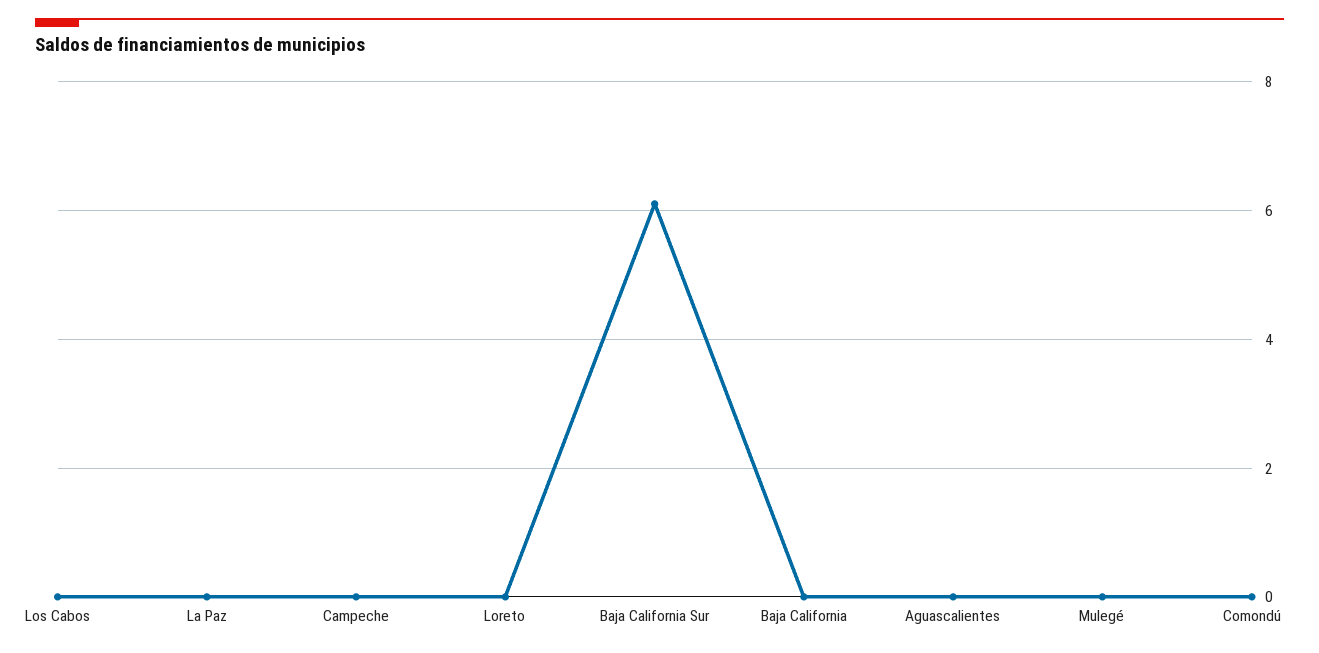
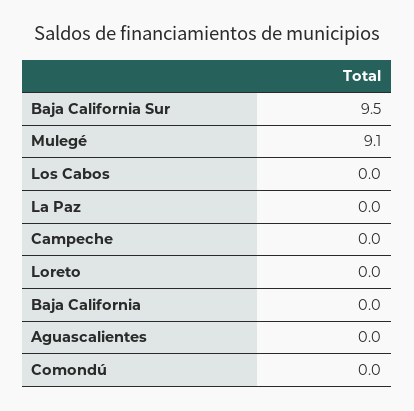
Baja California Sur: 6 -> 9.5
Mulegé: 0 -> 9.1

